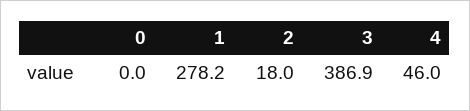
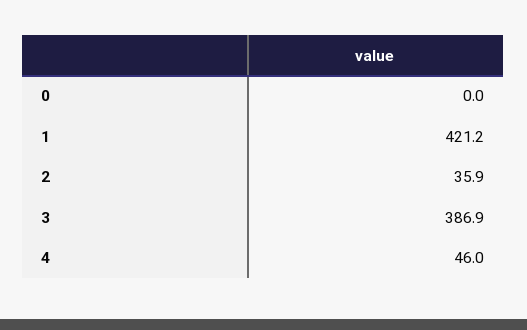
1: 278.2 -> 421.2
2: 18 -> 35.9

